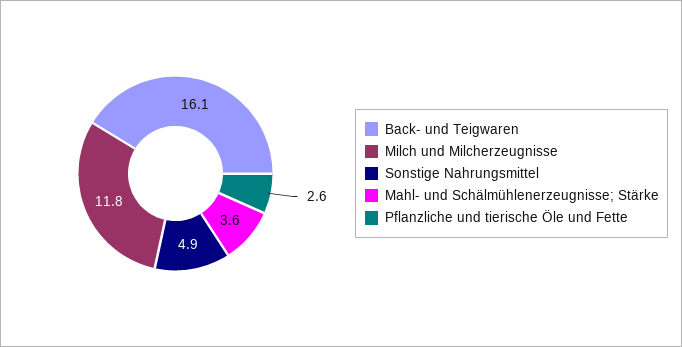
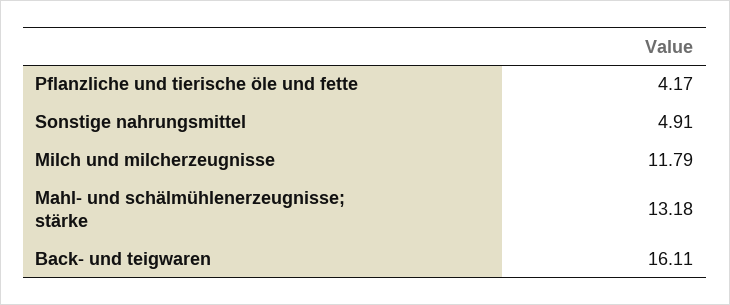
Mahl- und Schälmühlenerzeugnisse; Stärke: 3.6 -> 13.18
Pflanzliche und tierische Öle und Fette: 2.6 -> 4.17

